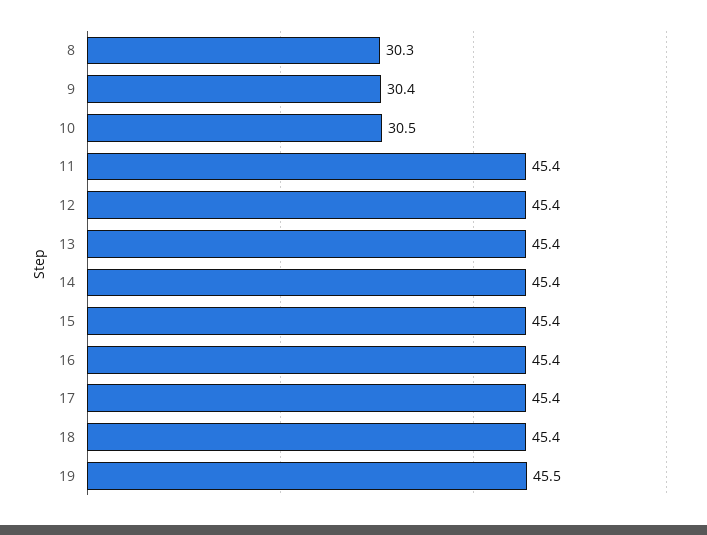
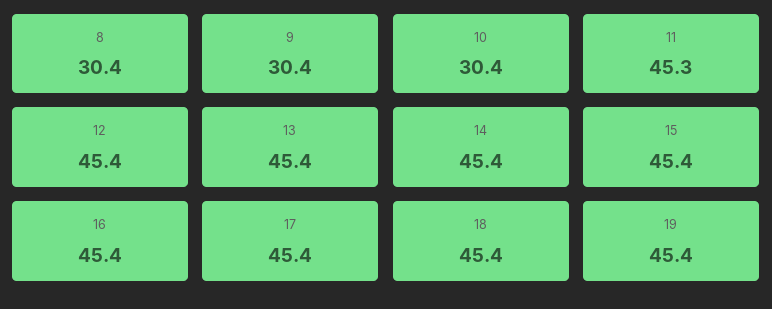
8: 30.3 -> 30.4
10: 30.5 -> 30.4
11: 45.4 -> 45.3
19: 45.5 -> 45.4

